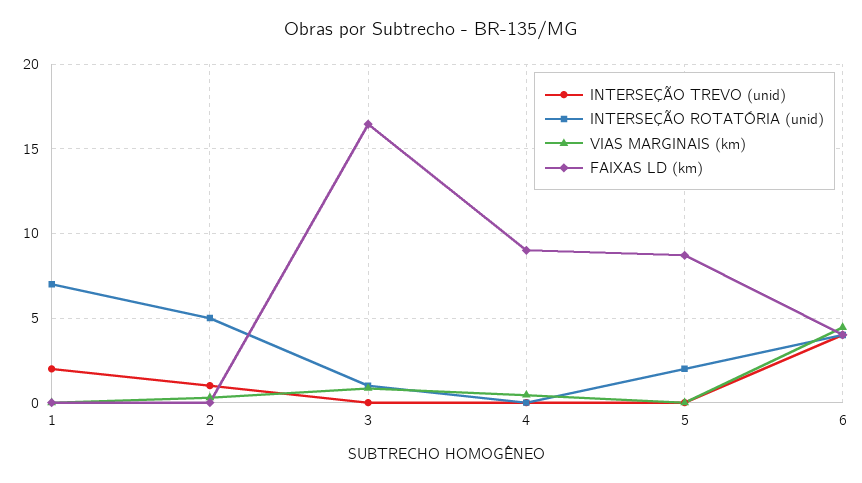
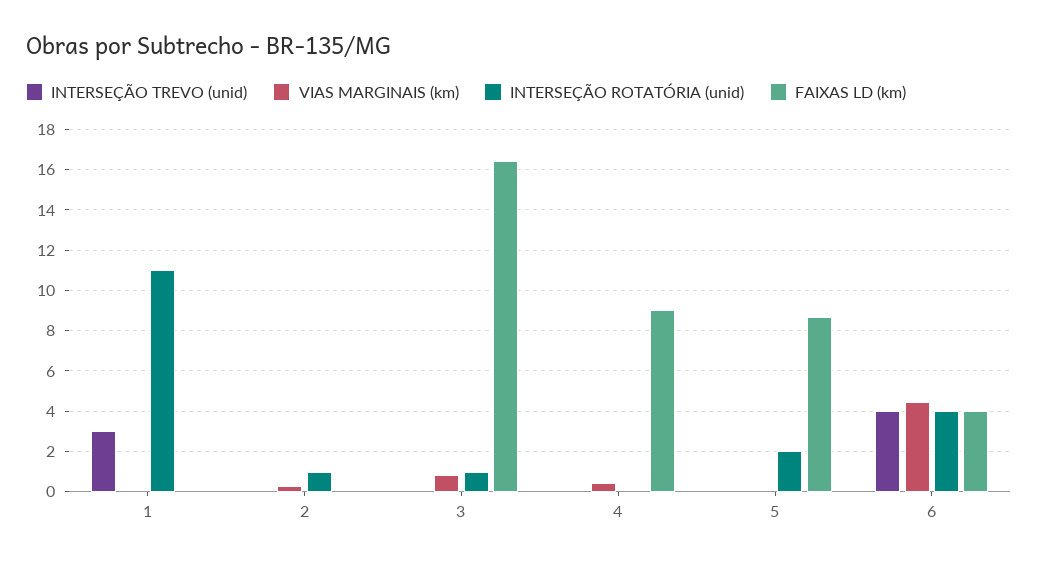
INTERSEÇÃO TREVO (unid), 1: 2 -> 3
INTERSEÇÃO ROTATÓRIA (unid), 1: 7 -> 11
INTERSEÇÃO TREVO (unid), 2: 1 -> 0
INTERSEÇÃO ROTATÓRIA (unid), 2: 5 -> 1

